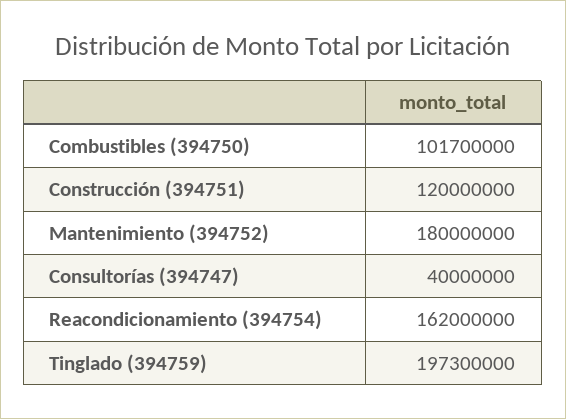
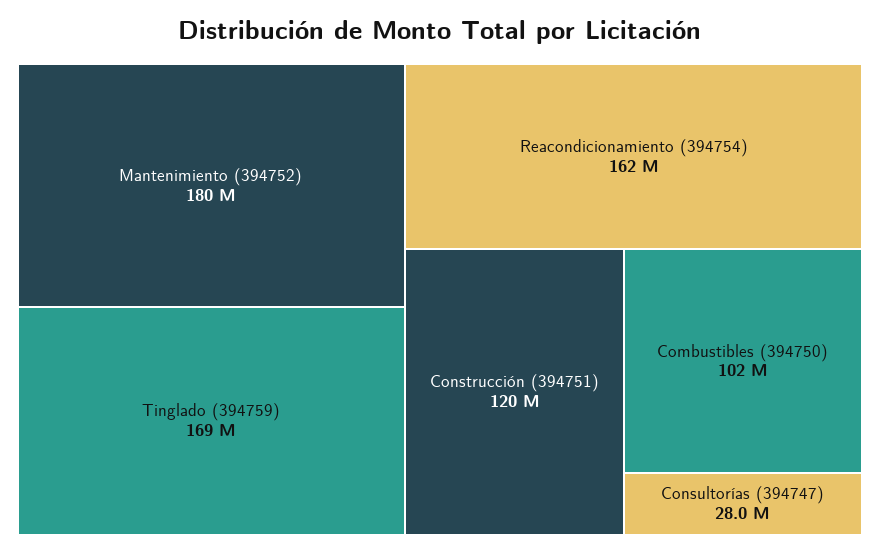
Consultorías (394747): 40000000 -> 28000000
Tinglado (394759): 197300000 -> 169000000

